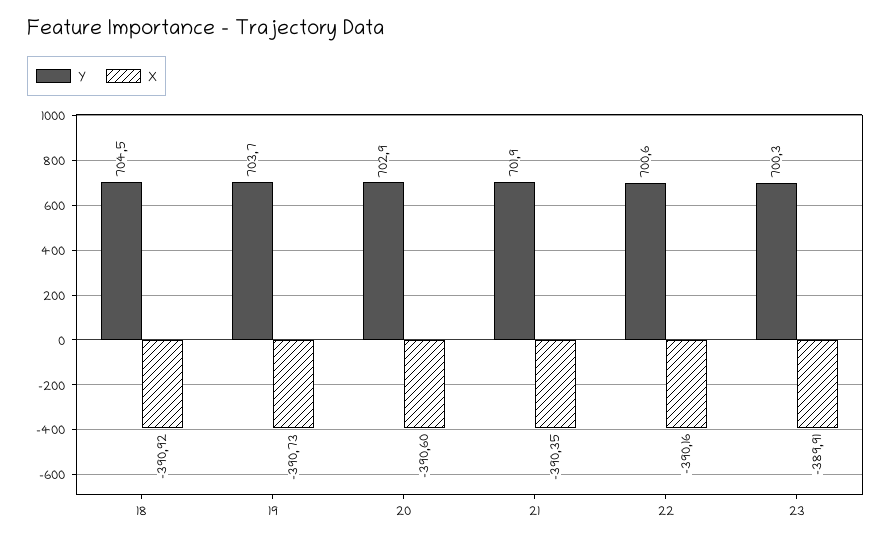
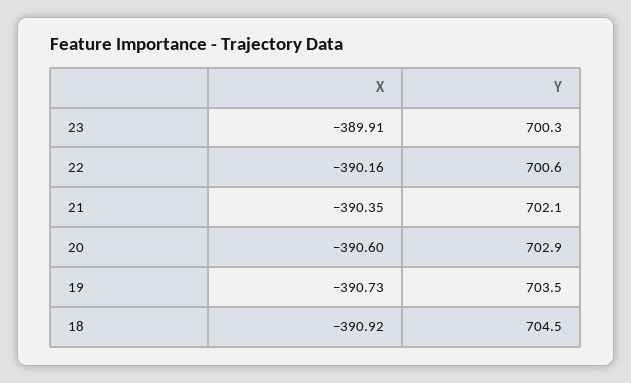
Y, 19: 703.7 -> 703.5
Y, 21: 701.9 -> 702.1

